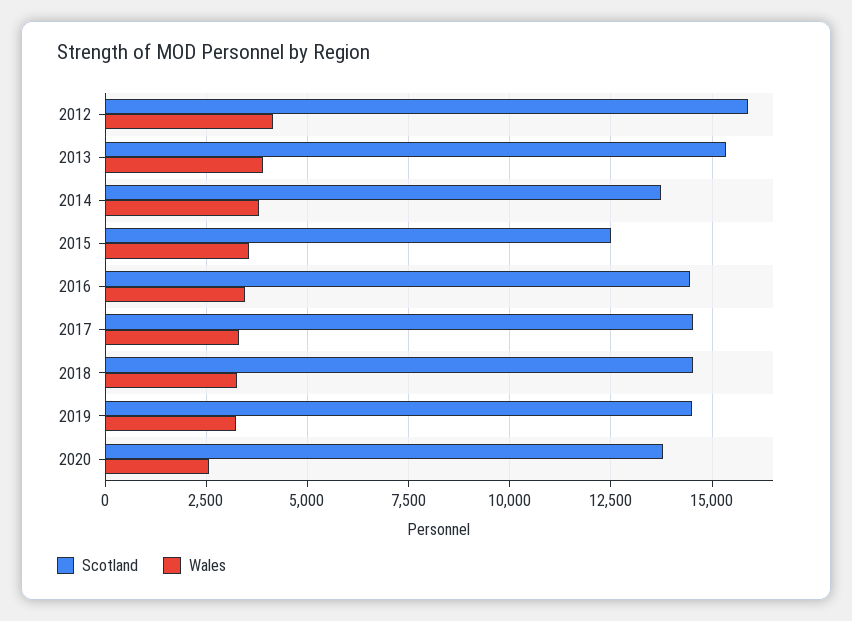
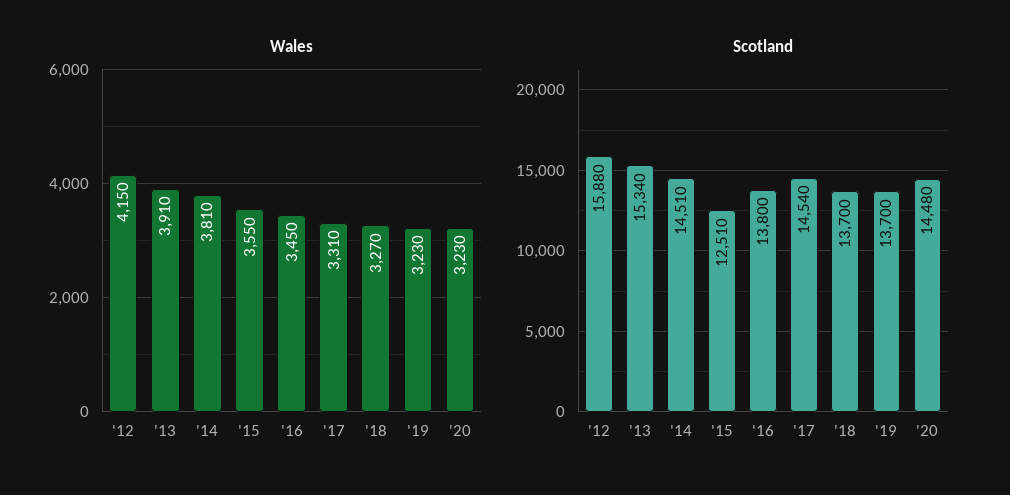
Scotland, 2014: 13750 -> 14510
Scotland, 2016: 14500 -> 13800
Scotland, 2018: 14500 -> 13700
Scotland, 2019: 14500 -> 13700
Scotland, 2020: 13750 -> 14480
Wales, 2020: 2500 -> 3230

